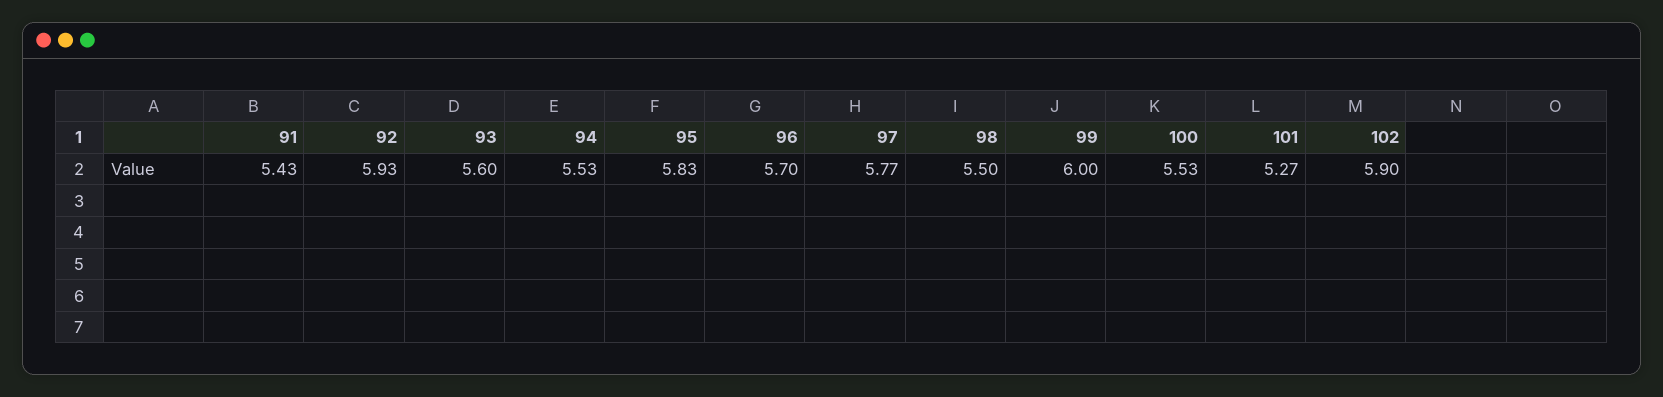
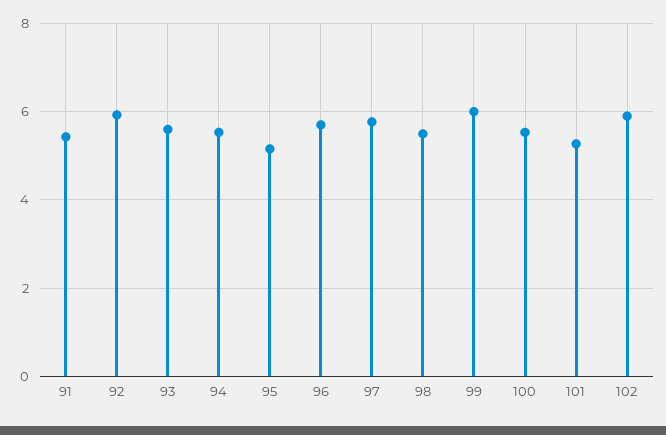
95: 5.83 -> 5.2

